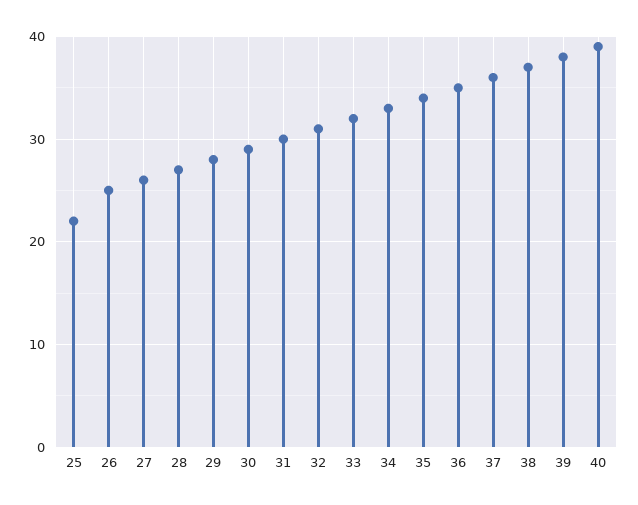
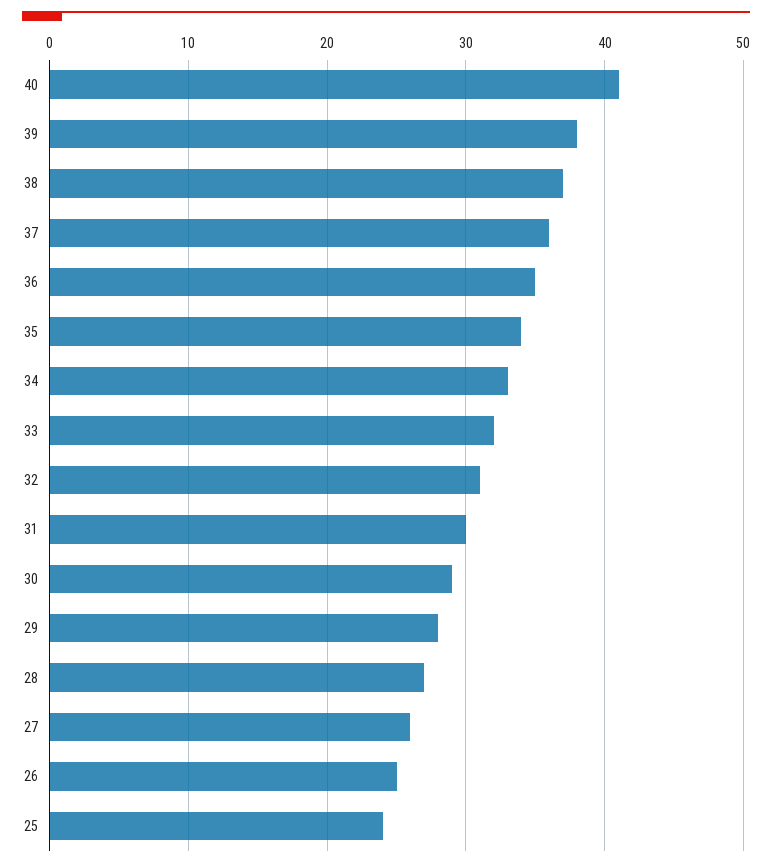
25: 22 -> 24
40: 39 -> 41

